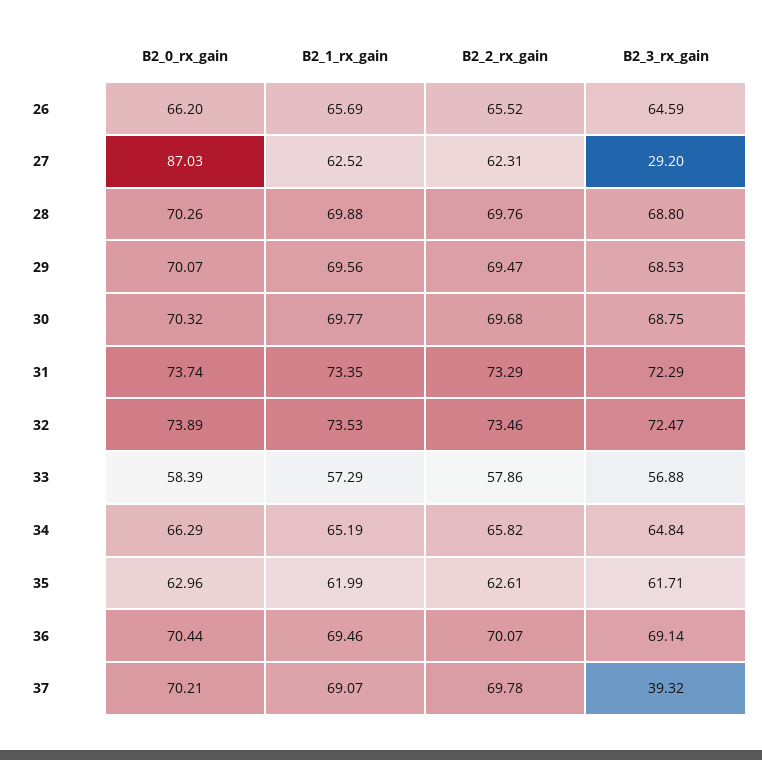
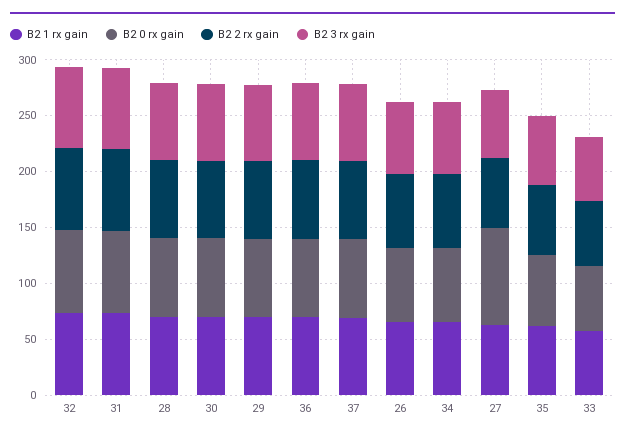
B2_3_rx_gain, 27: 29.2 -> 60
B2_3_rx_gain, 37: 39.32 -> 70

